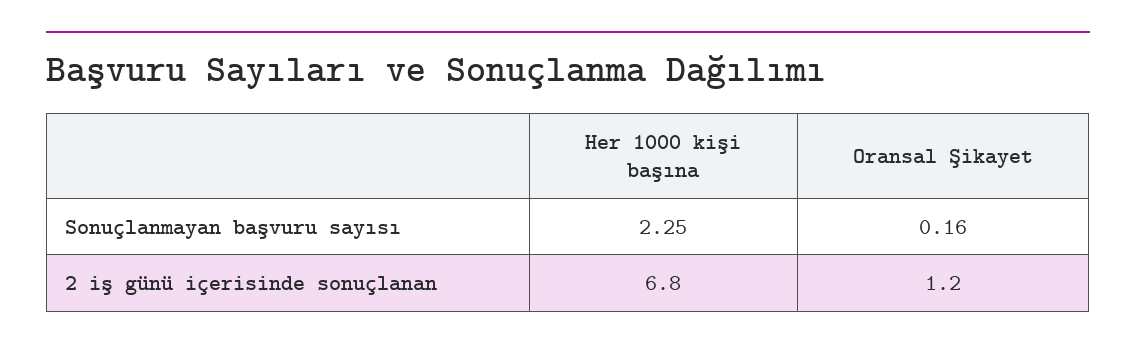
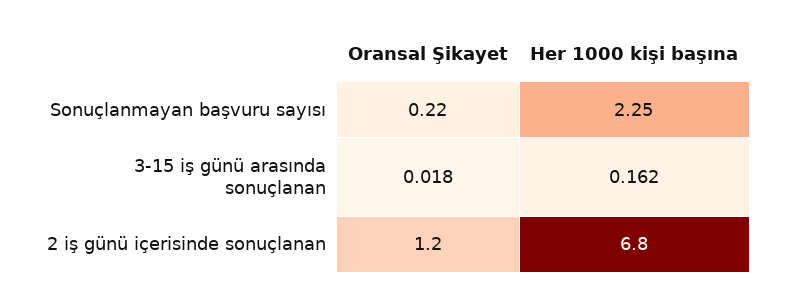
Oransal Şikayet, Sonuçlanmayan başvuru sayısı: 0.16 -> 0.22
Oransal Şikayet, 3-15 iş günü arasında sonuçlanan: none -> 0.018
Her 1000 kişi başına, 3-15 iş günü arasında sonuçlanan: none -> 0.162

